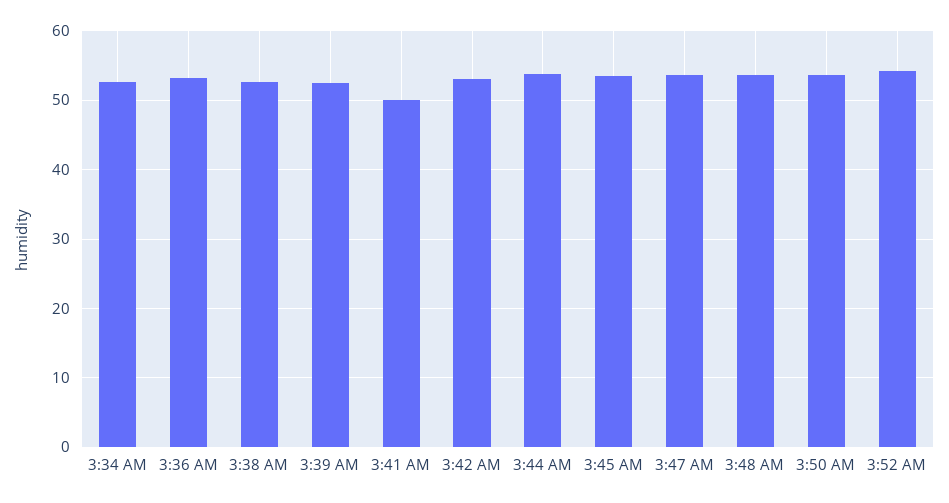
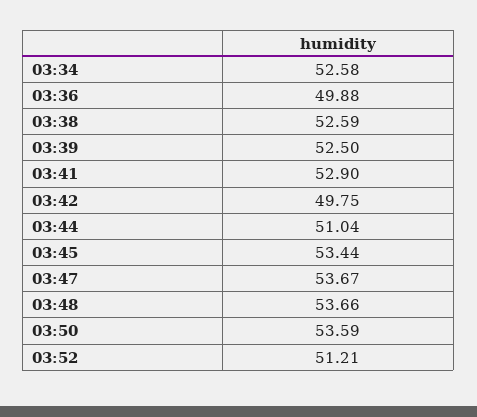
3:36 AM: 53 -> 49.88
3:41 AM: 50 -> 52.9
3:42 AM: 53 -> 49.75
3:44 AM: 54 -> 51.04
3:52 AM: 54 -> 51.21

